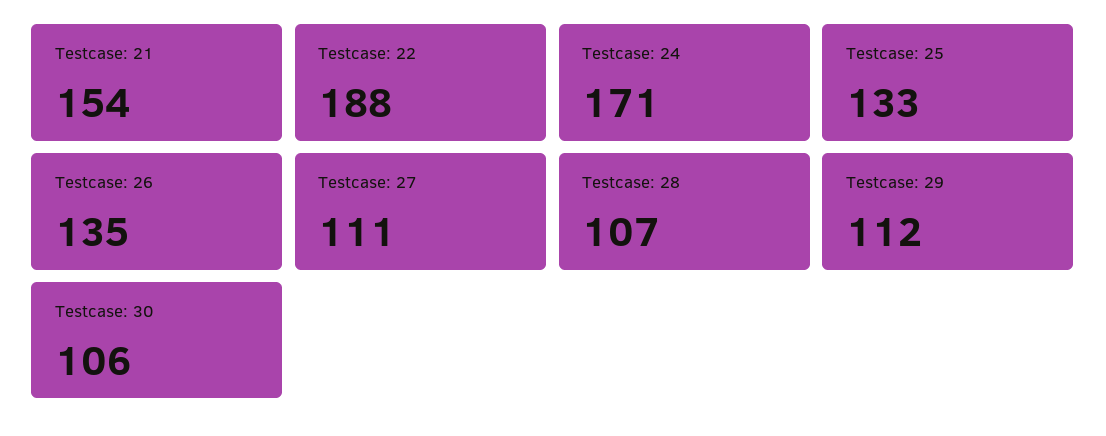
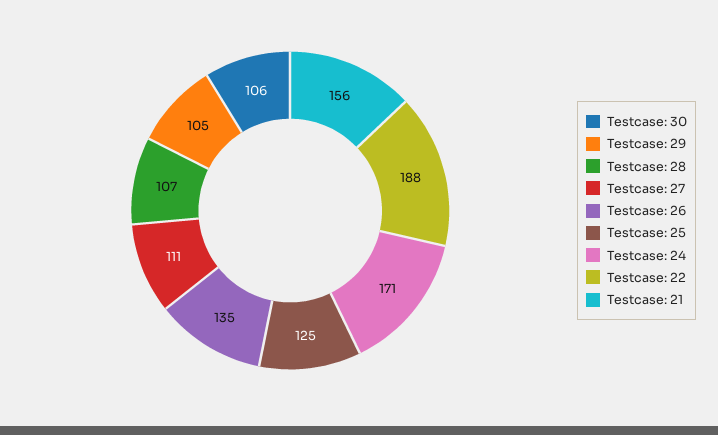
Testcase: 21: 154 -> 156
Testcase: 25: 133 -> 125
Testcase: 29: 112 -> 105

